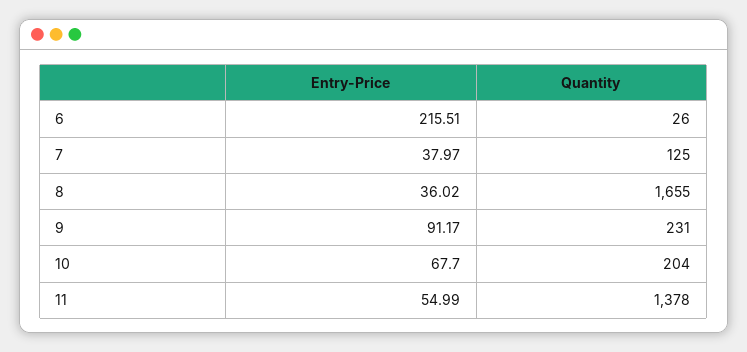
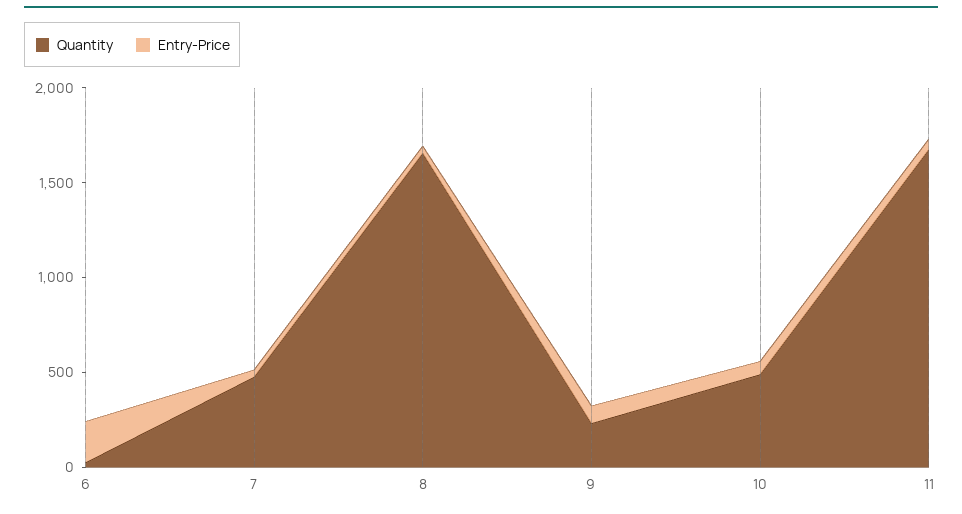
Quantity, 7: 125 -> 500
Quantity, 10: 204 -> 500
Quantity, 11: 1378 -> 1700

